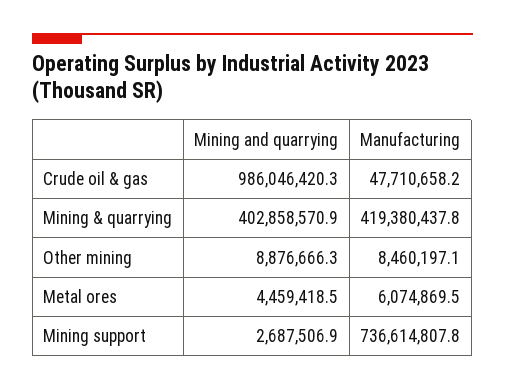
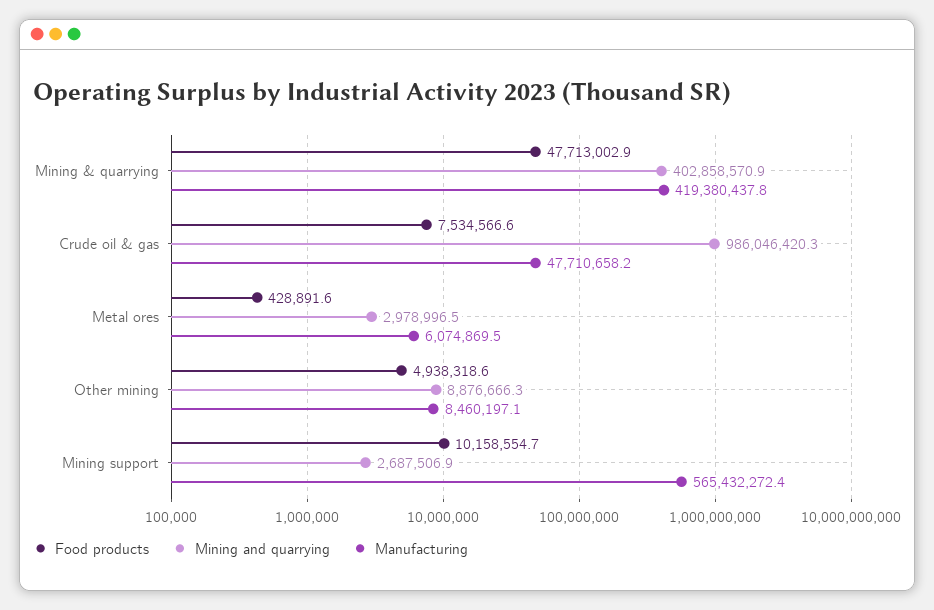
Mining and quarrying, Metal ores: 4459418.5 -> 2978996.5
Manufacturing, Mining support: 736614807.8 -> 565432272.4
Food products, Mining & quarrying: none -> 47713002.9
Food products, Crude oil & gas: none -> 7534566.6
Food products, Metal ores: none -> 428891.6
Food products, Other mining: none -> 4938318.6
Food products, Mining support: none -> 10158554.7

